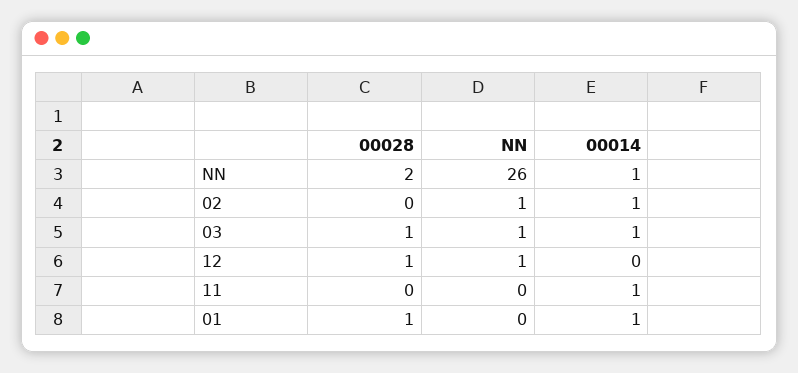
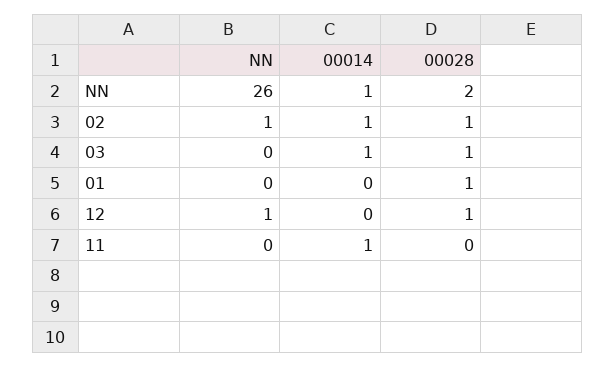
00028, 02: 0 -> 1
NN, 03: 1 -> 0
00014, 01: 1 -> 0

